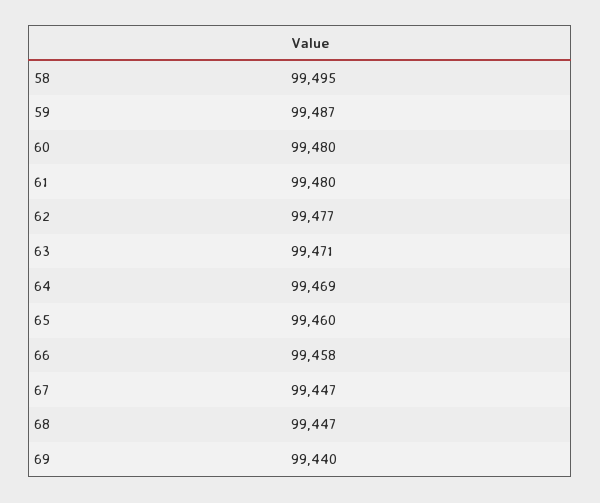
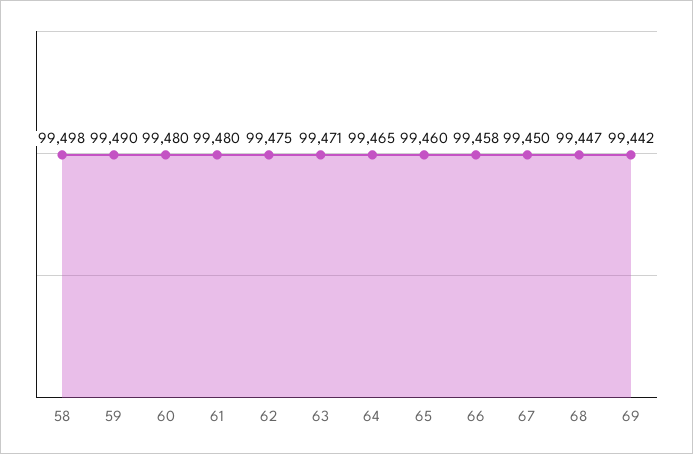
58: 99495 -> 99498
59: 99487 -> 99490
62: 99477 -> 99475
64: 99469 -> 99465
67: 99447 -> 99450
69: 99440 -> 99442

